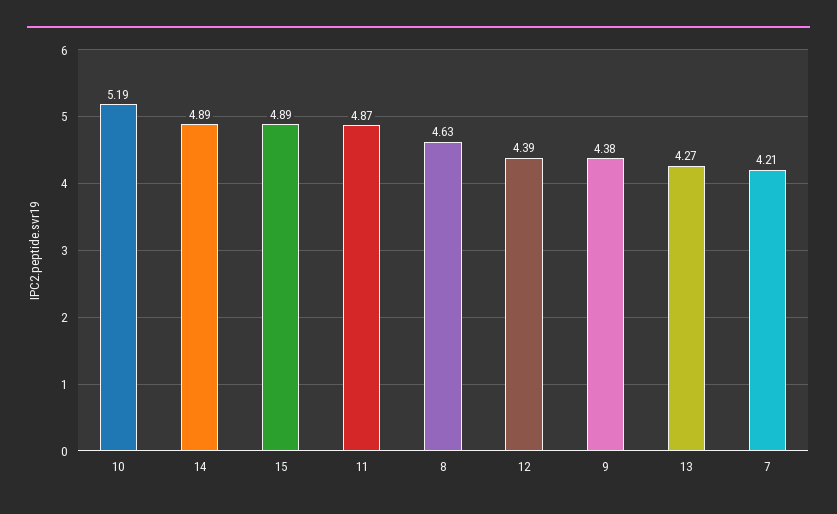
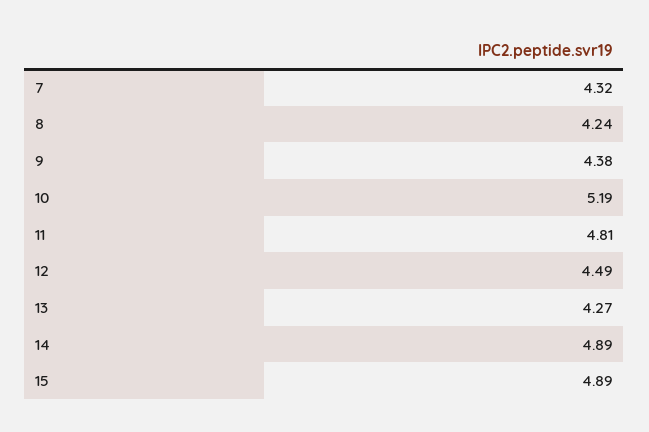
11: 4.87 -> 4.81
8: 4.63 -> 4.24
12: 4.39 -> 4.49
7: 4.21 -> 4.32

